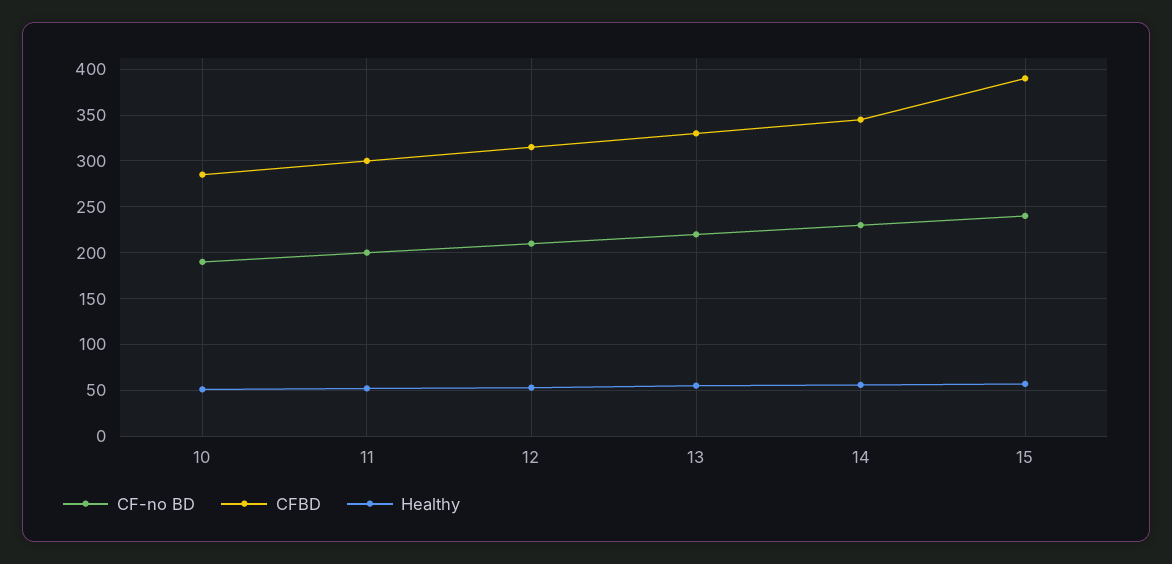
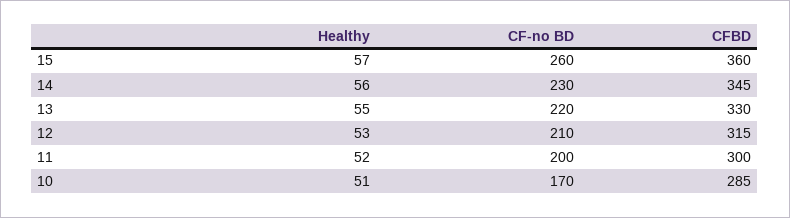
CF-no BD, 10: 190 -> 170
CF-no BD, 15: 240 -> 260
CFBD, 15: 390 -> 360

